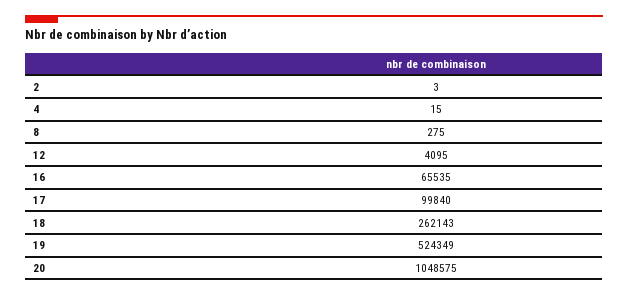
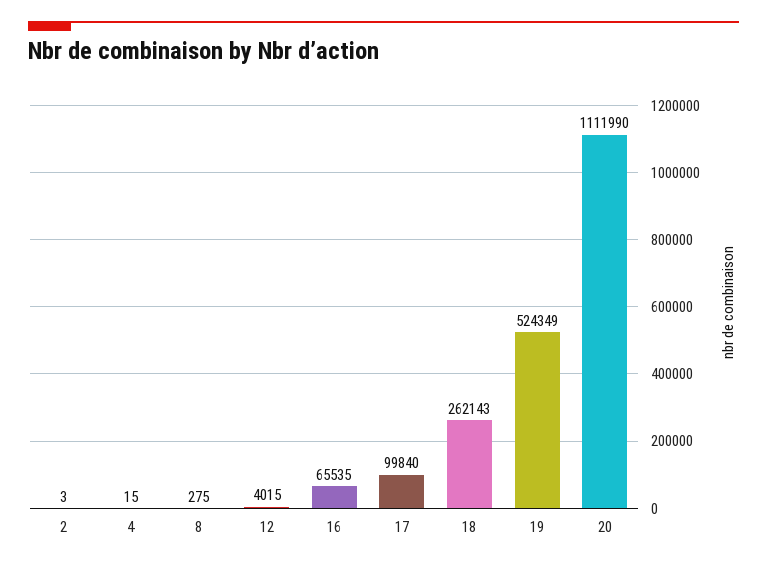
12: 4095 -> 4015
20: 1048575 -> 1111990

